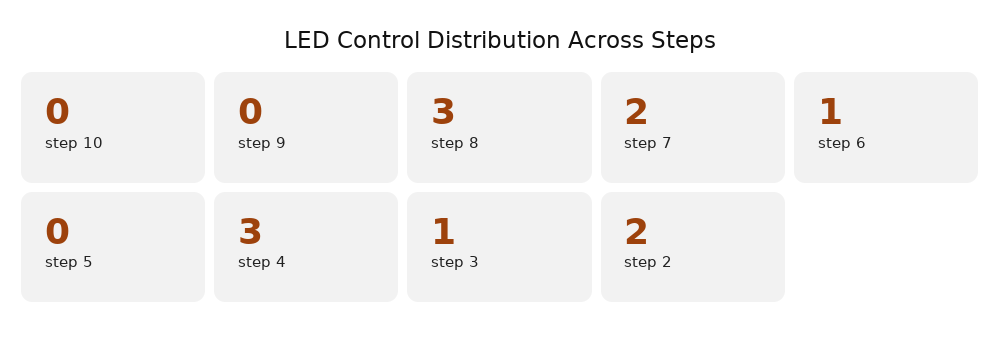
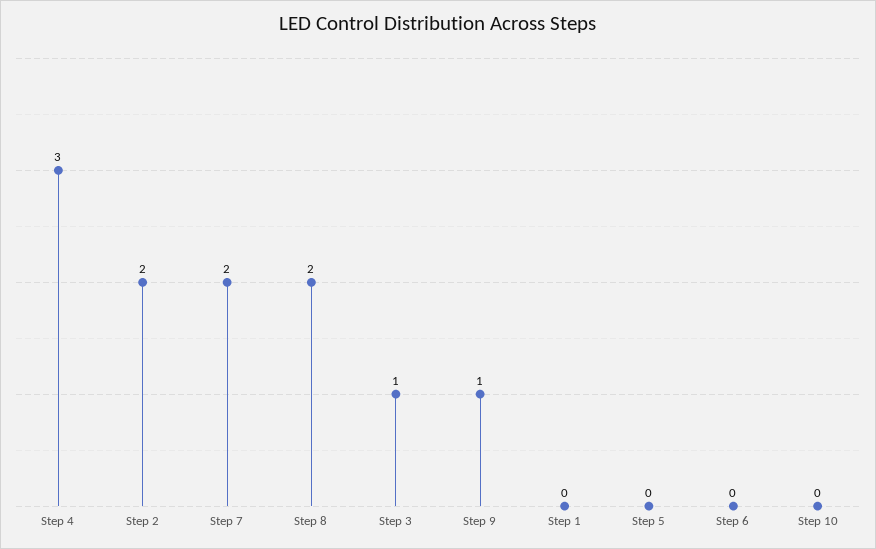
step 9: 0 -> 1
step 8: 3 -> 2
step 6: 1 -> 0
Step 1: none -> 0

